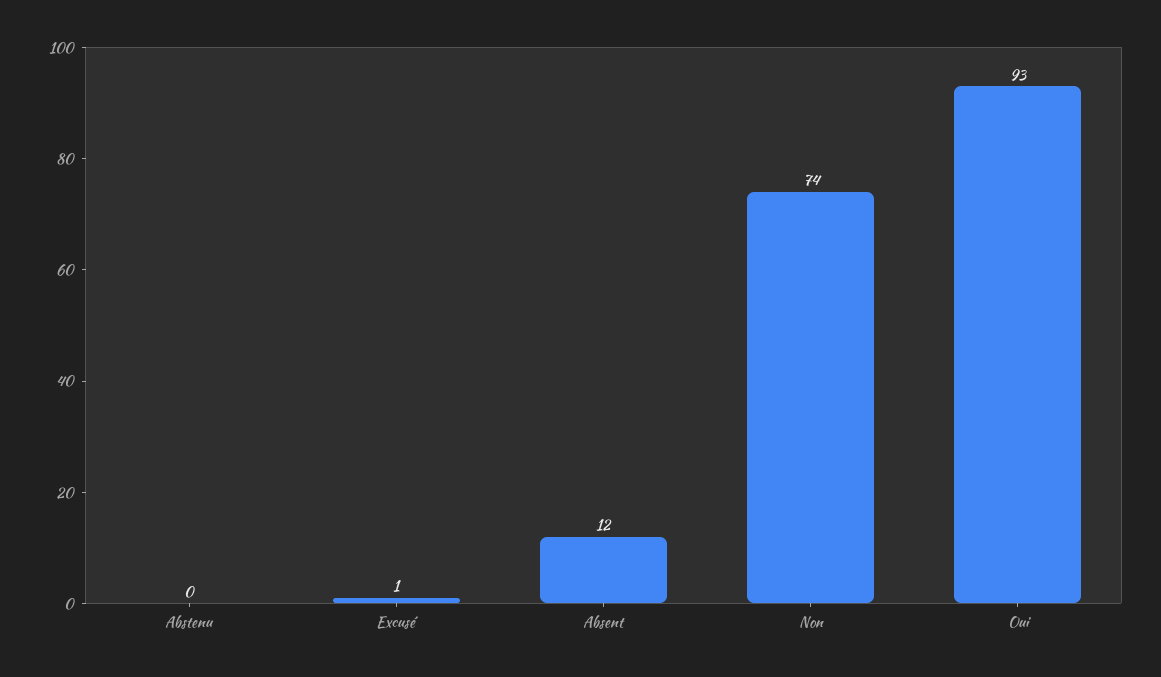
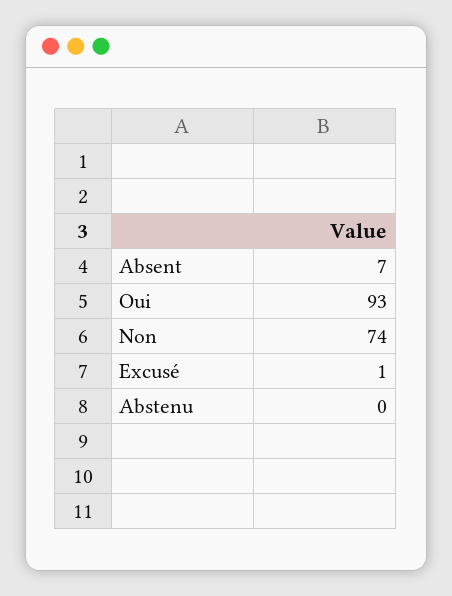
Absent: 12 -> 7

